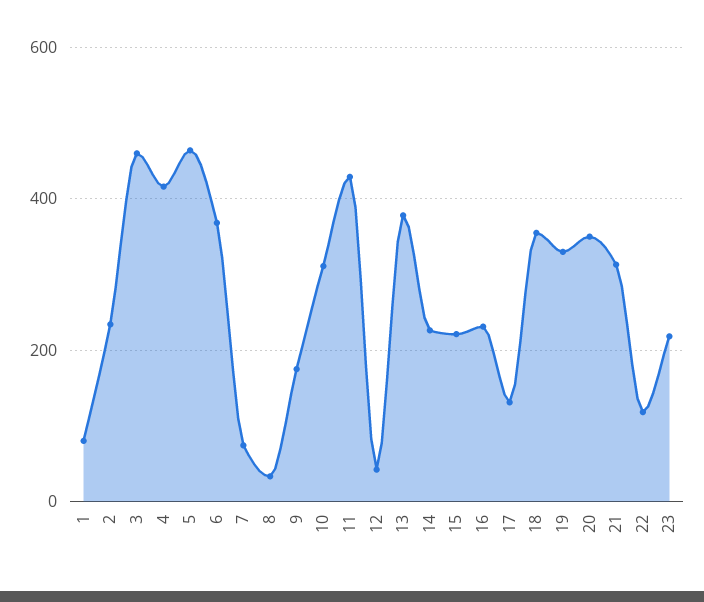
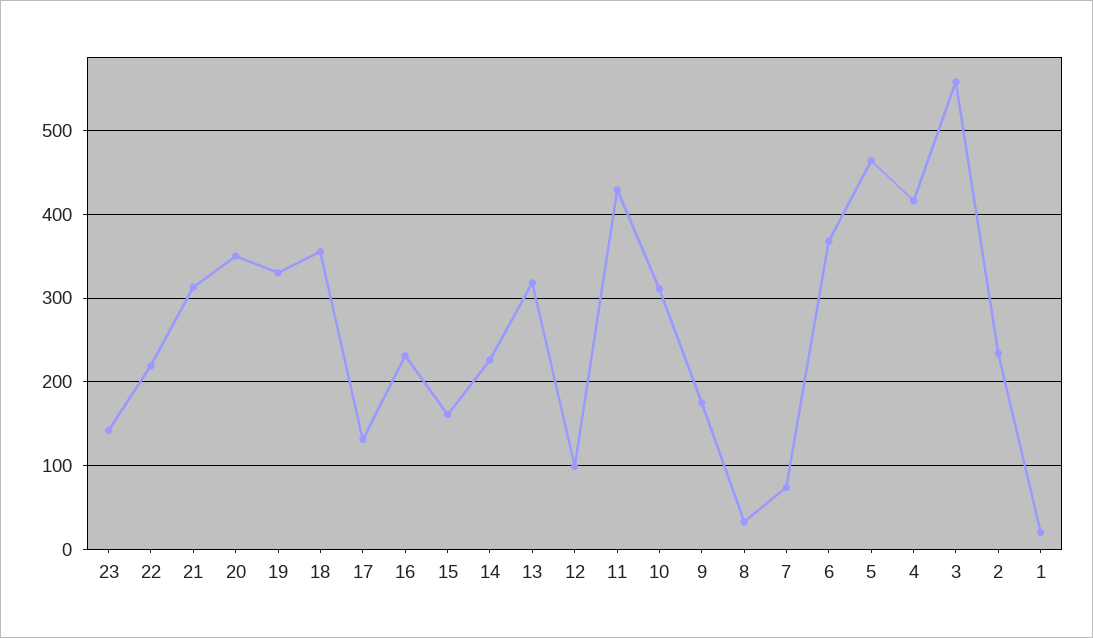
1: 80 -> 20
3: 460 -> 560
12: 40 -> 100
13: 380 -> 320
15: 220 -> 160
22: 120 -> 220
23: 220 -> 140

